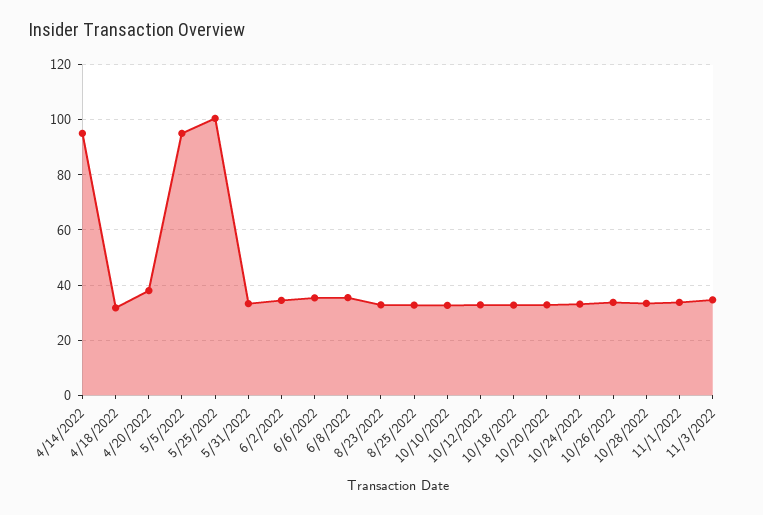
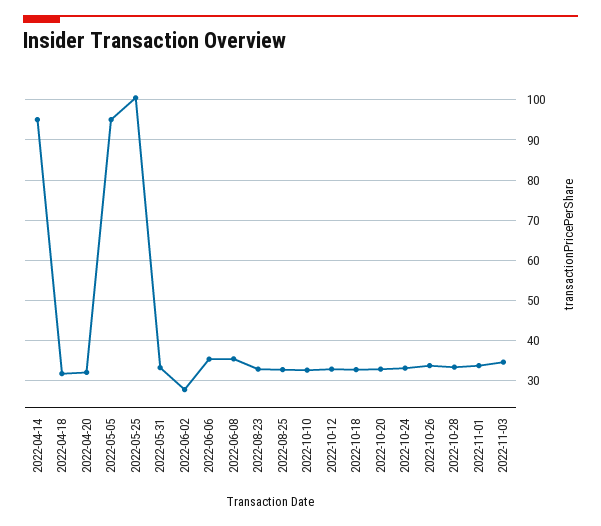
4/20/2022: 37.5 -> 32
6/2/2022: 35 -> 28

